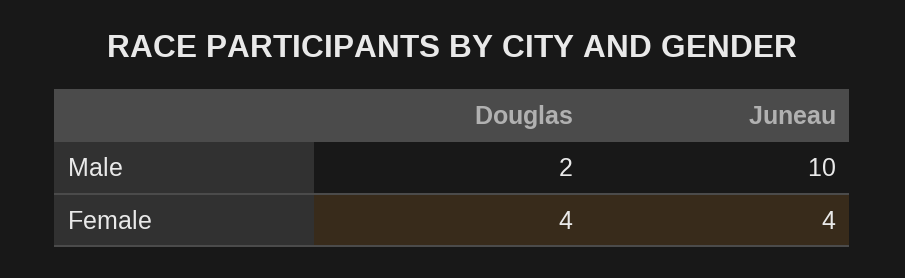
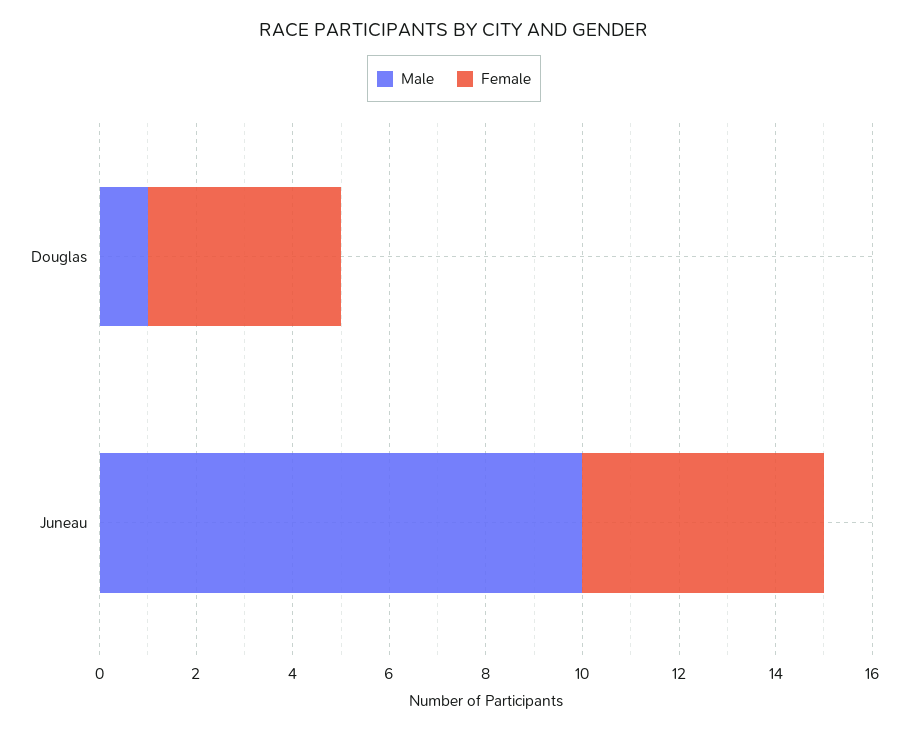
Male, Douglas: 2 -> 1
Female, Juneau: 4 -> 5

